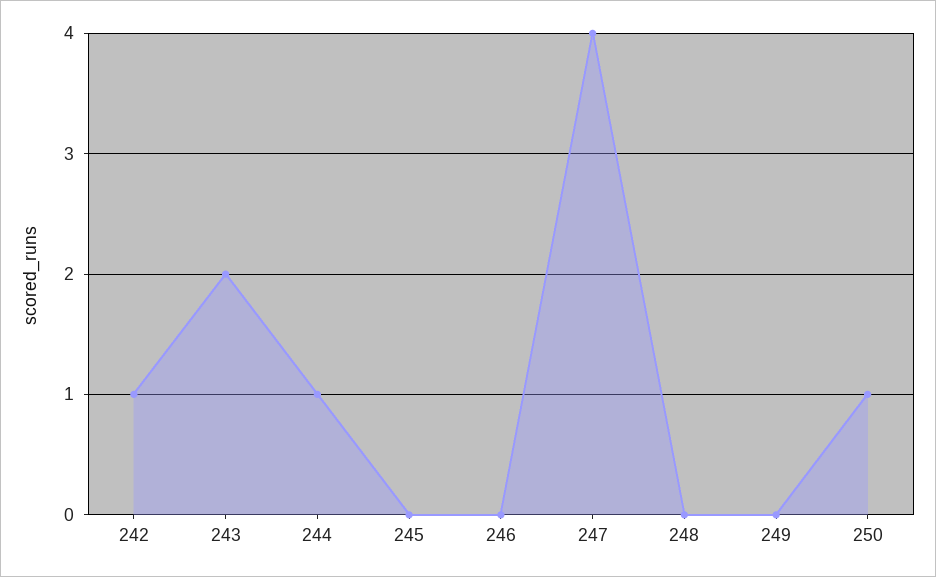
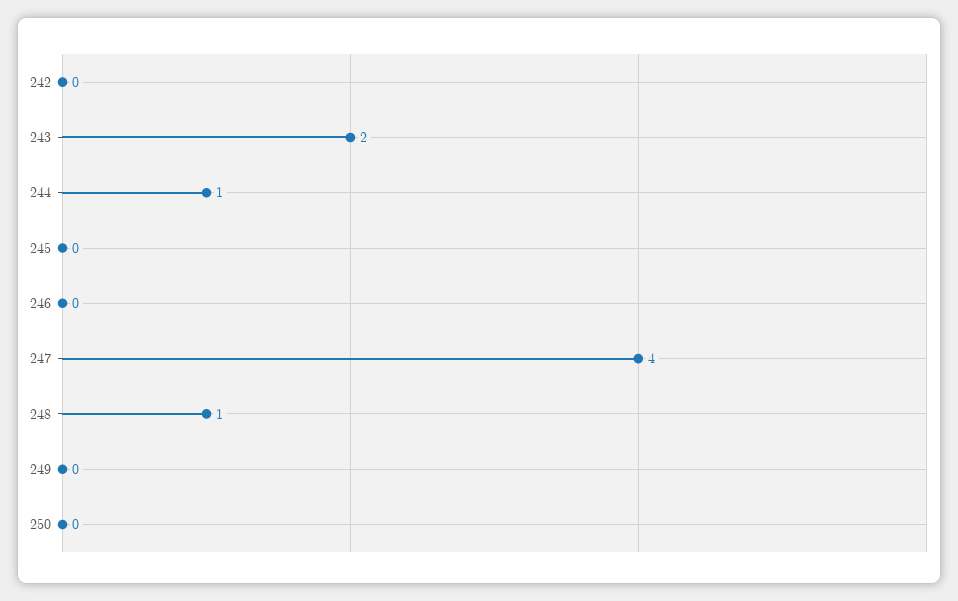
242: 1 -> 0
248: 0 -> 1
250: 1 -> 0

